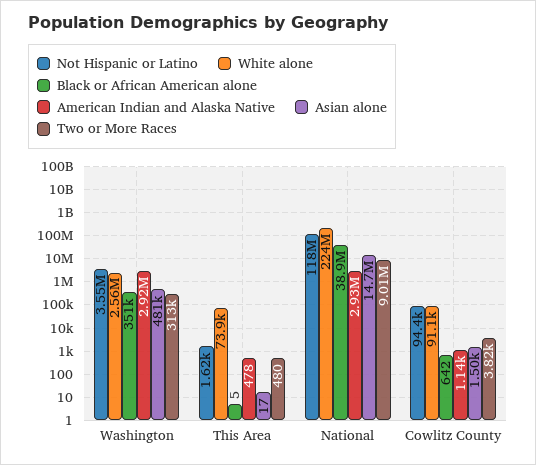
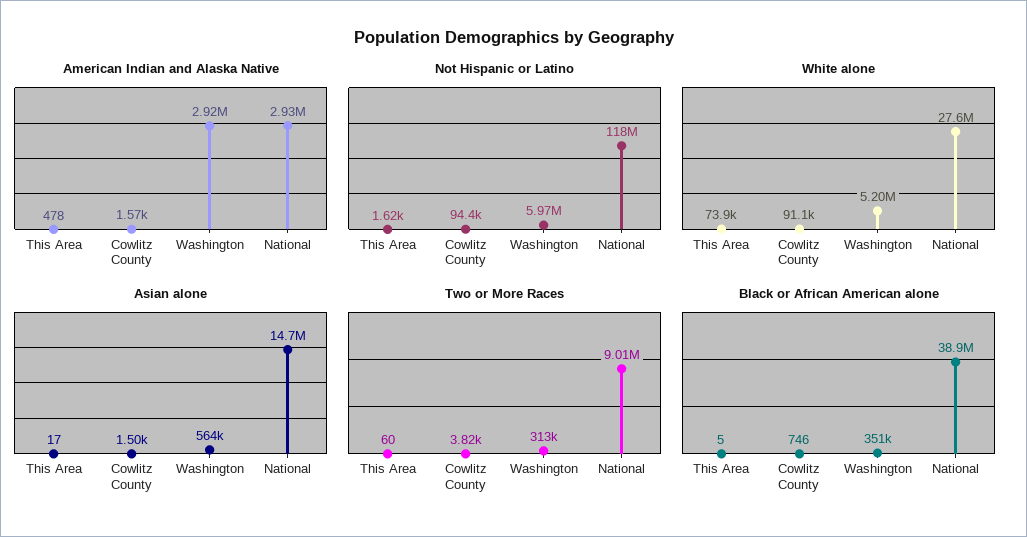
Not Hispanic or Latino, Washington: 3550000 -> 5970000
White alone, Washington: 2560000 -> 5200000
Asian alone, Washington: 481000 -> 564000
Two or More Races, This Area: 480 -> 60
White alone, National: 224000000 -> 27600000
Black or African American alone, Cowlitz County: 642 -> 746
American Indian and Alaska Native, Cowlitz County: 1140 -> 1570

